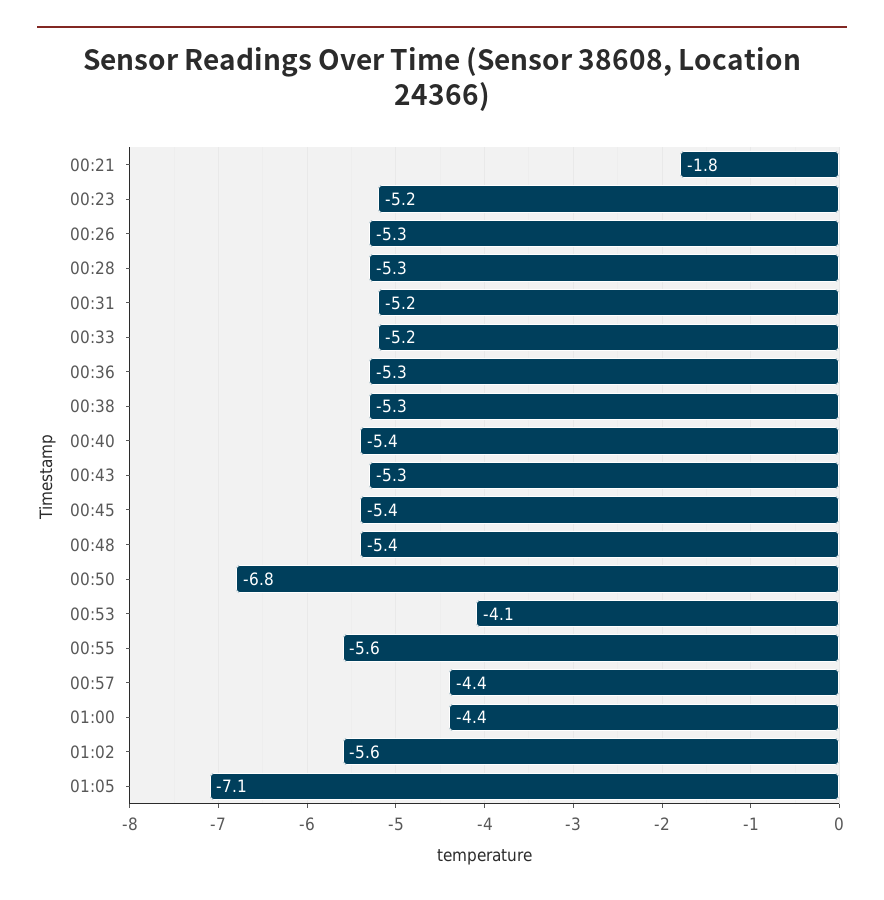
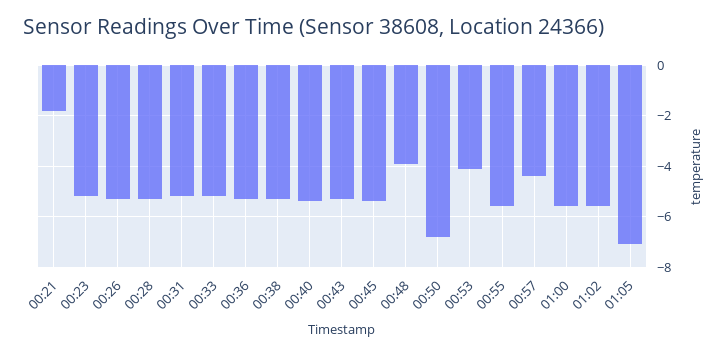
00:48: -5.4 -> -4
01:00: -4.4 -> -5.5

